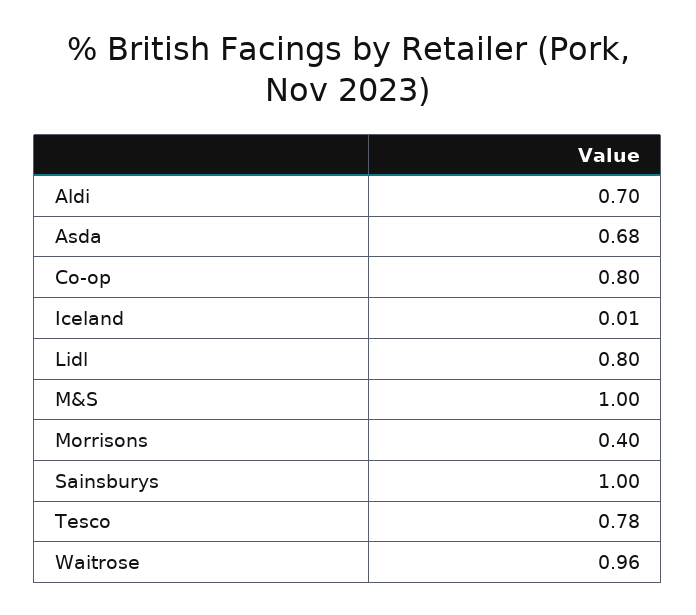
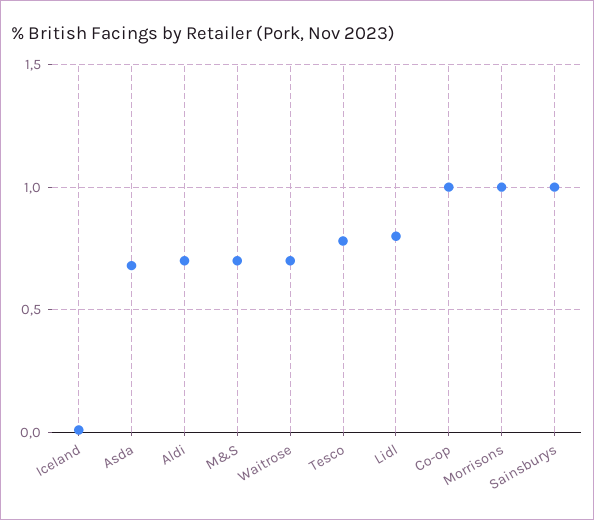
Co-op: 0.8 -> 1
M&S: 1 -> 0.7
Morrisons: 0.4 -> 1
Waitrose: 0.96 -> 0.7

